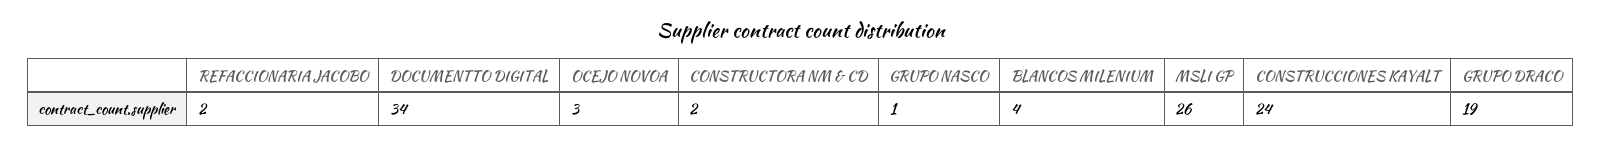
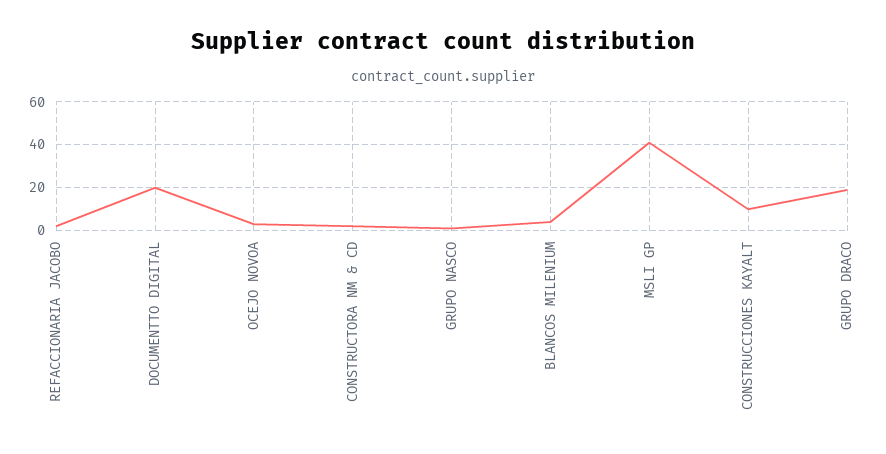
DOCUMENTTO DIGITAL: 34 -> 20
MSLI GP: 26 -> 40
CONSTRUCCIONES KAYALT: 24 -> 10

